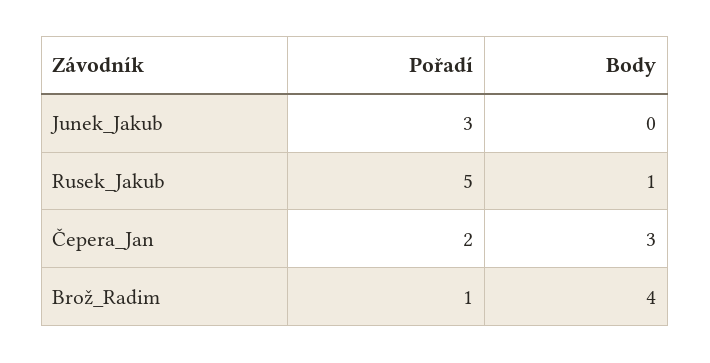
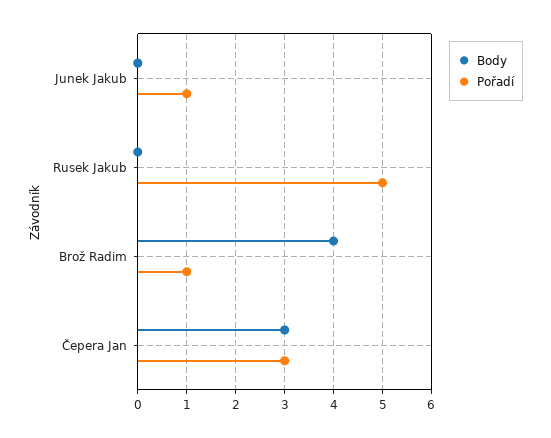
Pořadí, Junek_Jakub: 3 -> 1
Body, Rusek_Jakub: 1 -> 0
Pořadí, Čepera_Jan: 2 -> 3

